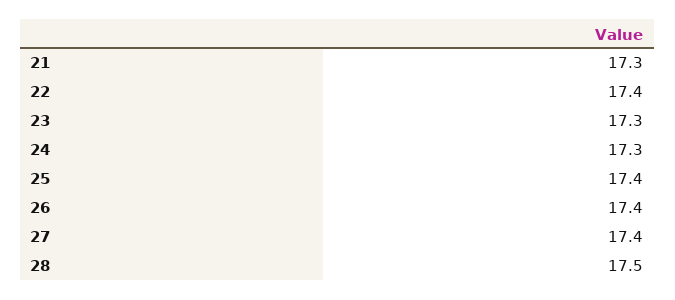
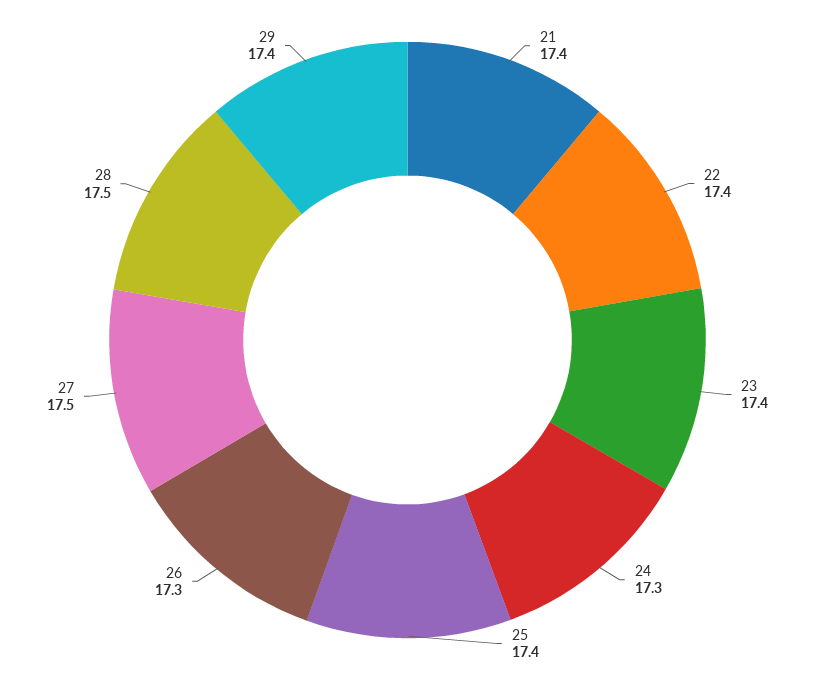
21: 17.3 -> 17.4
23: 17.3 -> 17.4
26: 17.4 -> 17.3
27: 17.4 -> 17.5
29: none -> 17.4

